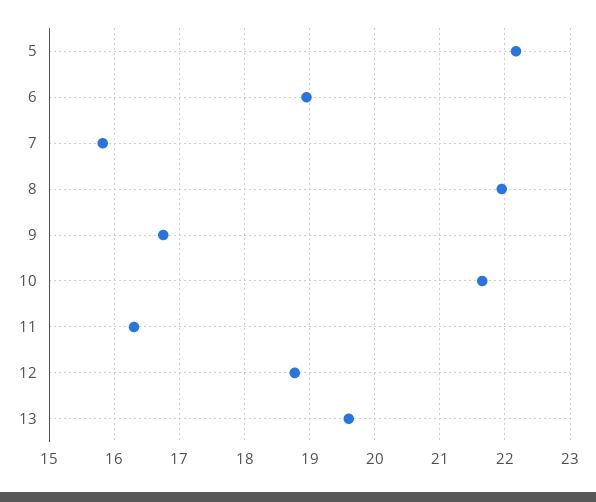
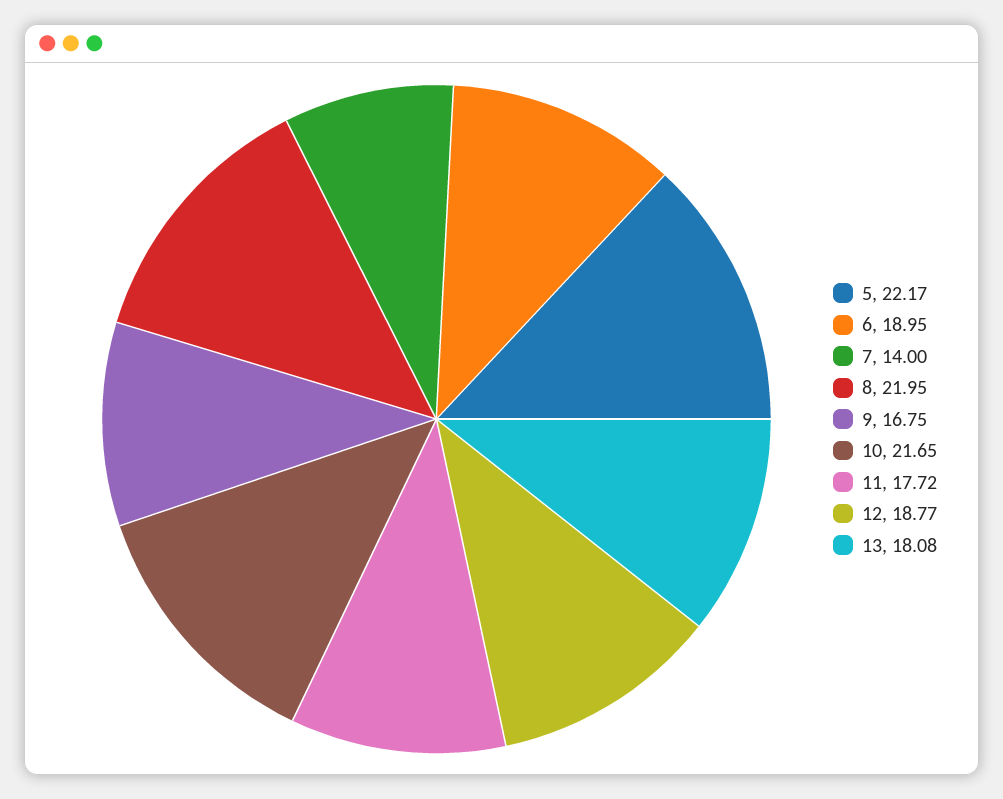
7: 15.8 -> 14
11: 16.3 -> 17.72
13: 19.6 -> 18.08

